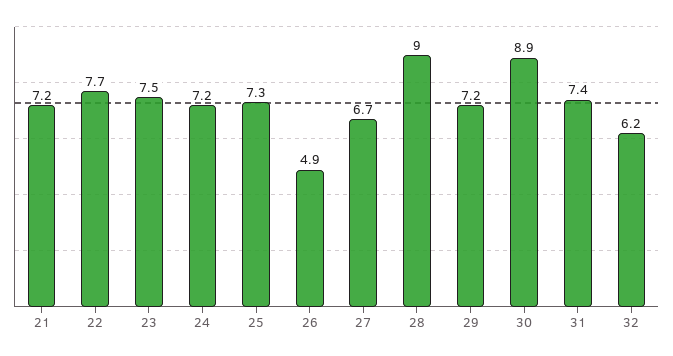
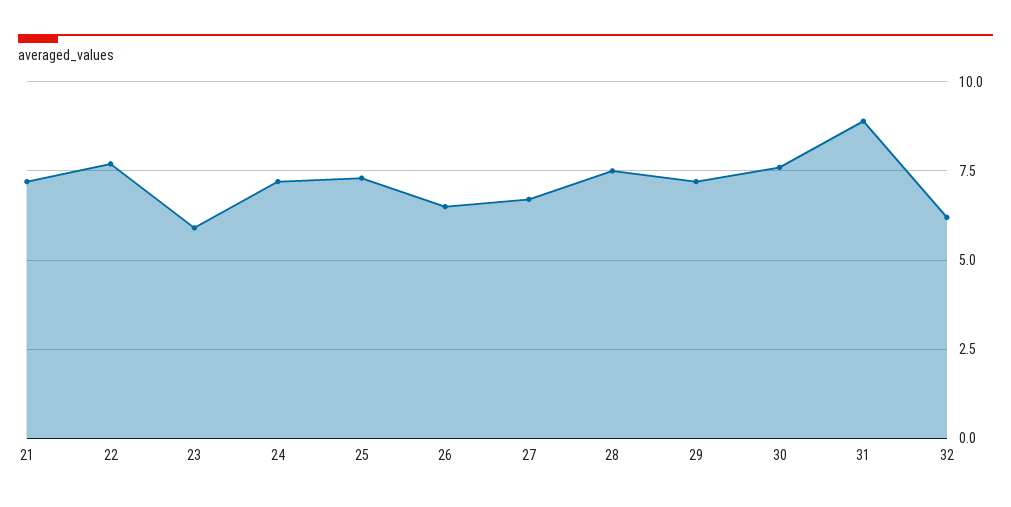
23: 7.5 -> 6
26: 4.9 -> 6.5
28: 9 -> 7.5
30: 8.9 -> 7.5
31: 7.4 -> 9

